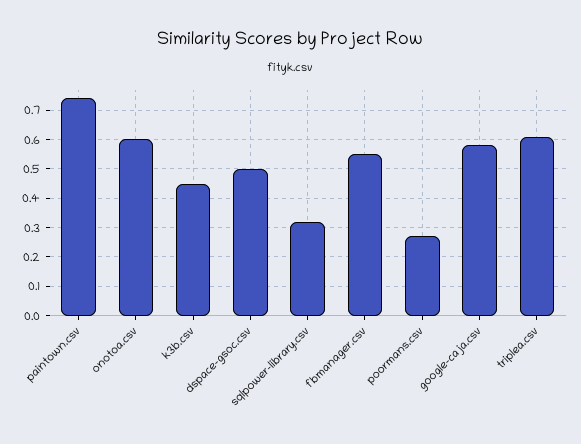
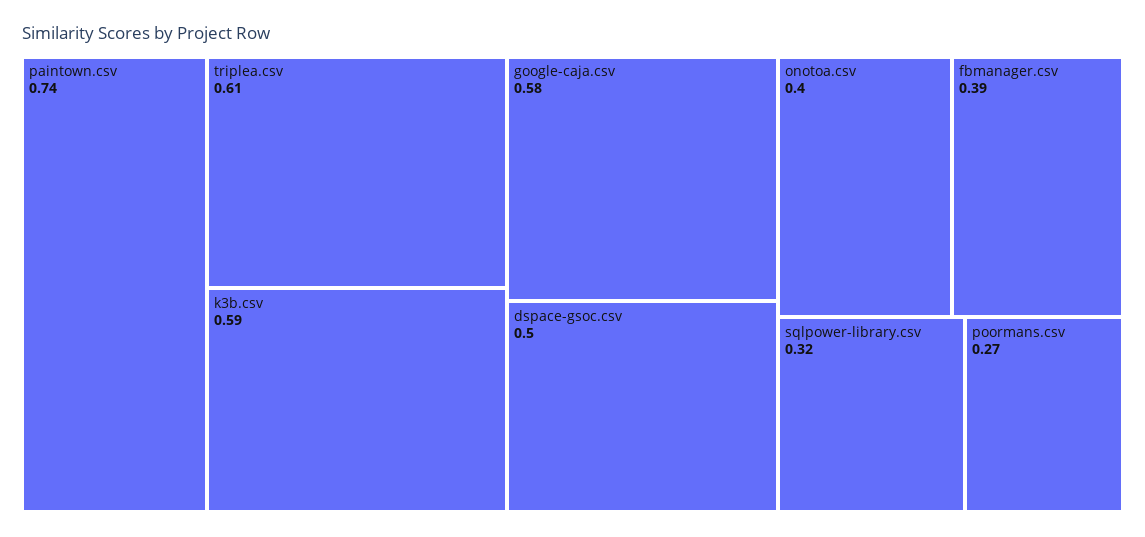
onotoa.csv: 0.6 -> 0.4
k3b.csv: 0.45 -> 0.59
fbmanager.csv: 0.55 -> 0.39

